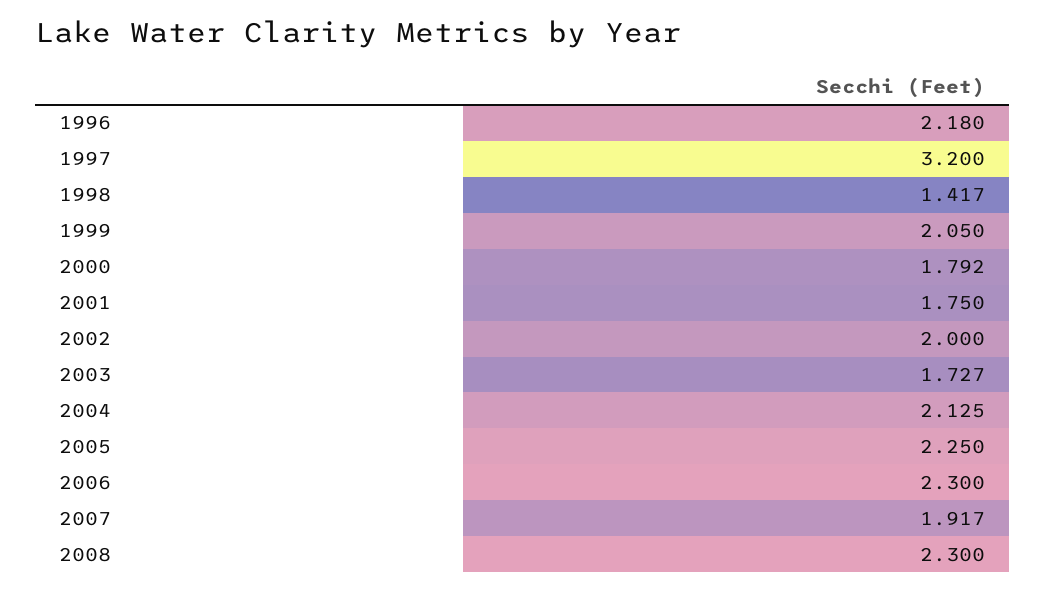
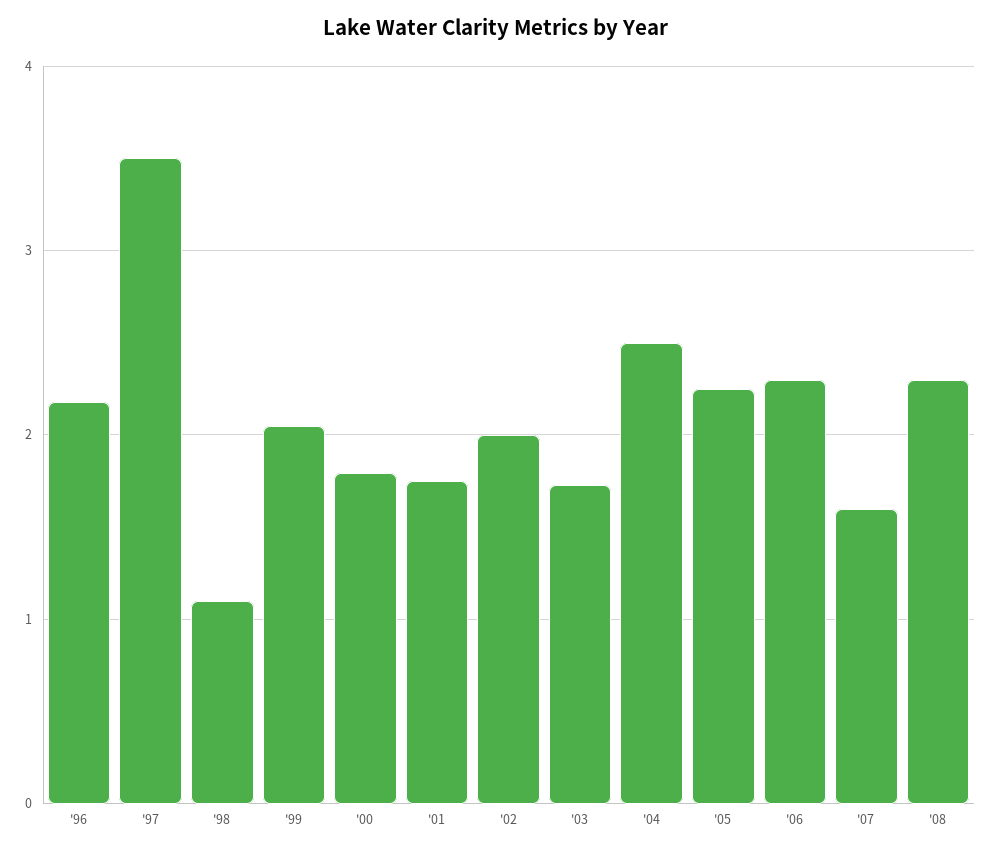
1997: 3.2 -> 3.5
1998: 1.417 -> 1.1
2004: 2.125 -> 2.5
2007: 1.917 -> 1.6

